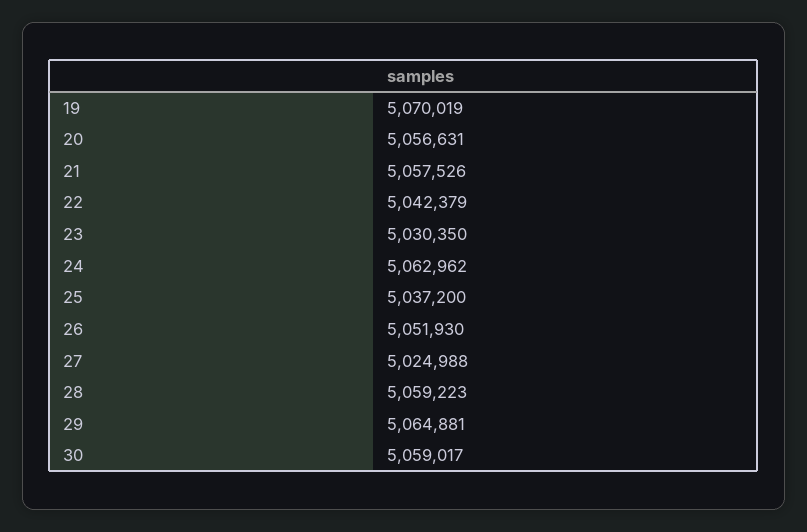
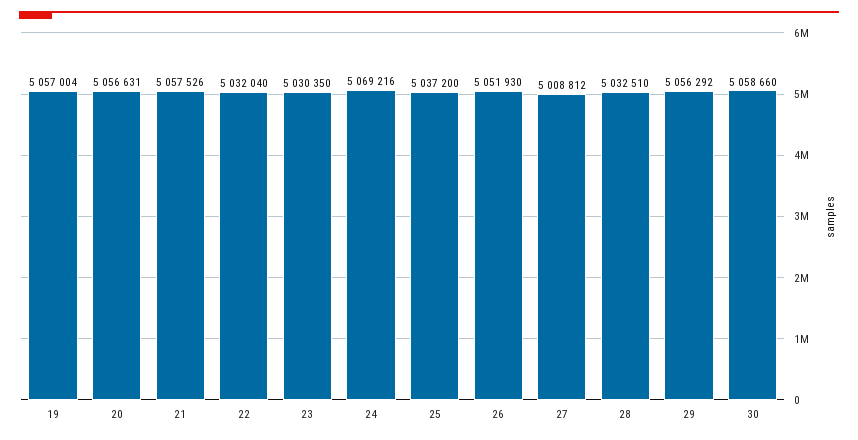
19: 5070019 -> 5057004
22: 5042379 -> 5032040
24: 5062962 -> 5069216
27: 5024988 -> 5008812
28: 5059223 -> 5032510
29: 5064881 -> 5056292
30: 5059017 -> 5058660

